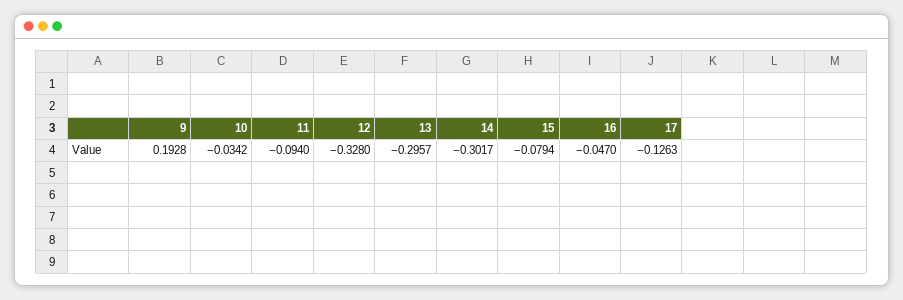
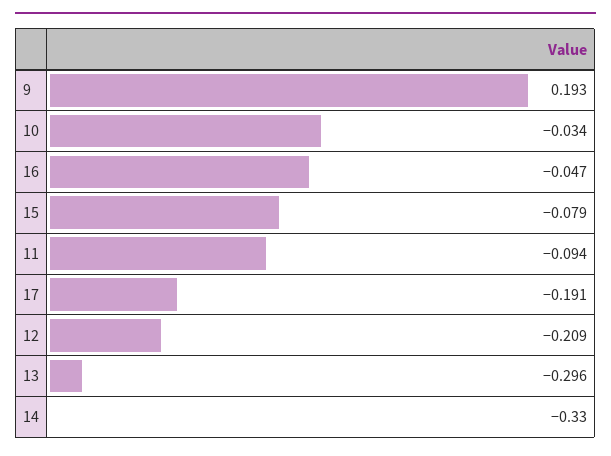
12: -0.328 -> -0.209
14: -0.3017 -> -0.33
17: -0.1263 -> -0.191

